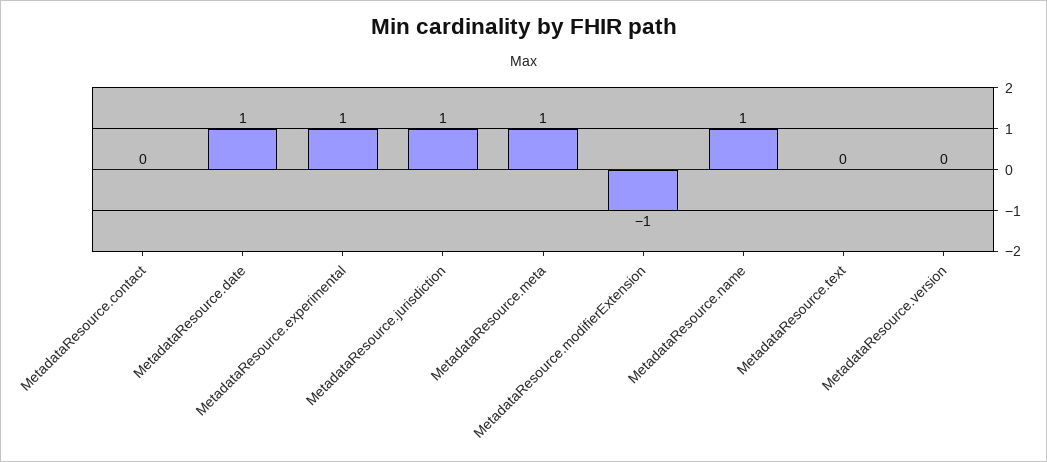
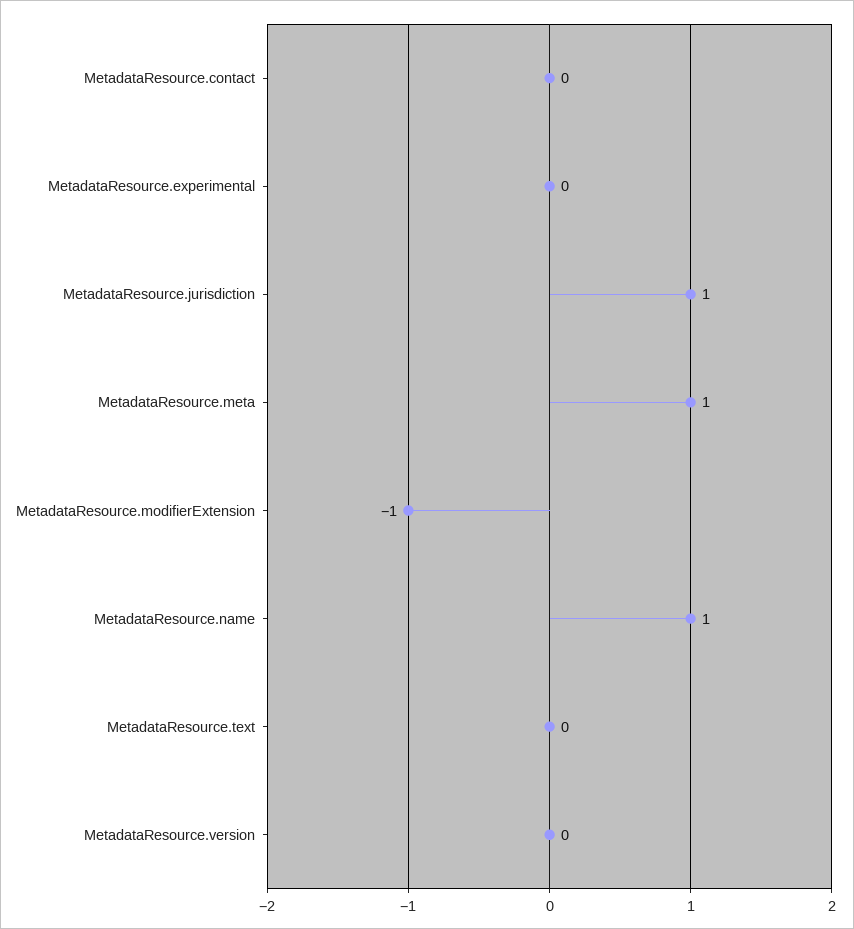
MetadataResource.date: 1 -> none
MetadataResource.experimental: 1 -> 0

